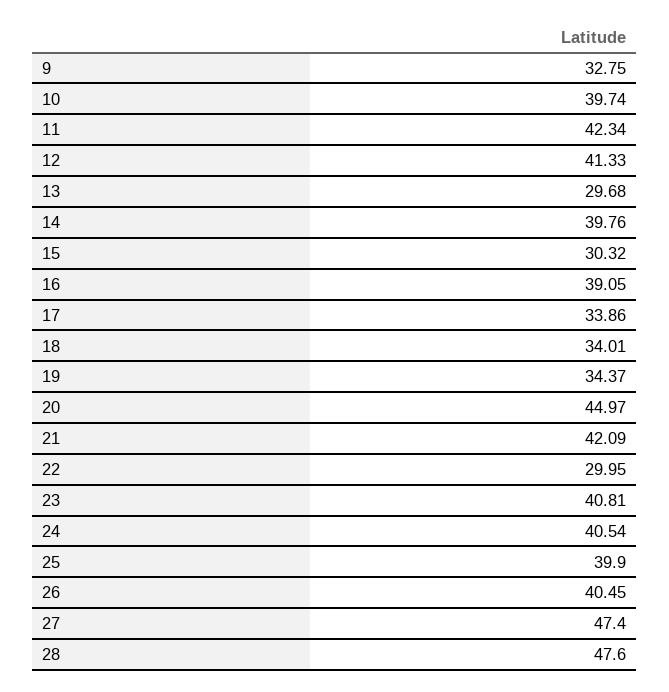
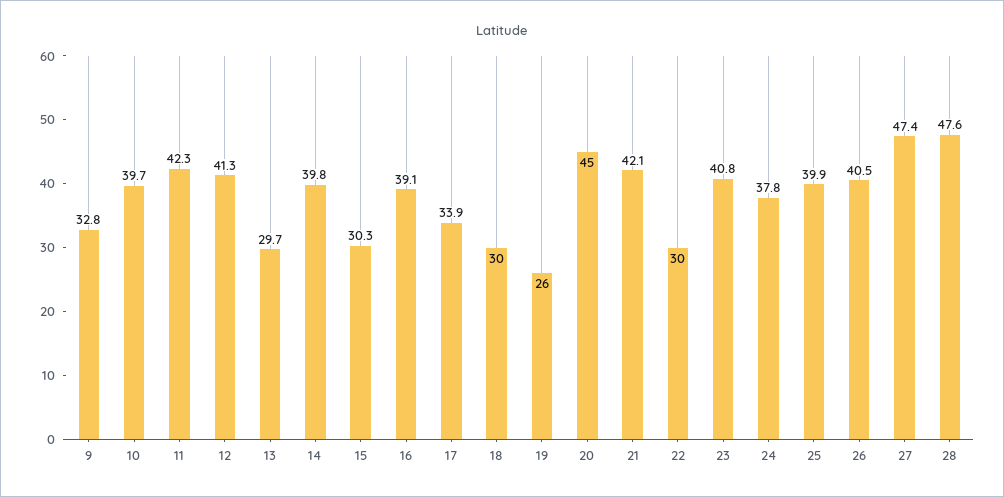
18: 34.01 -> 30
19: 34.37 -> 26
24: 40.54 -> 37.8

